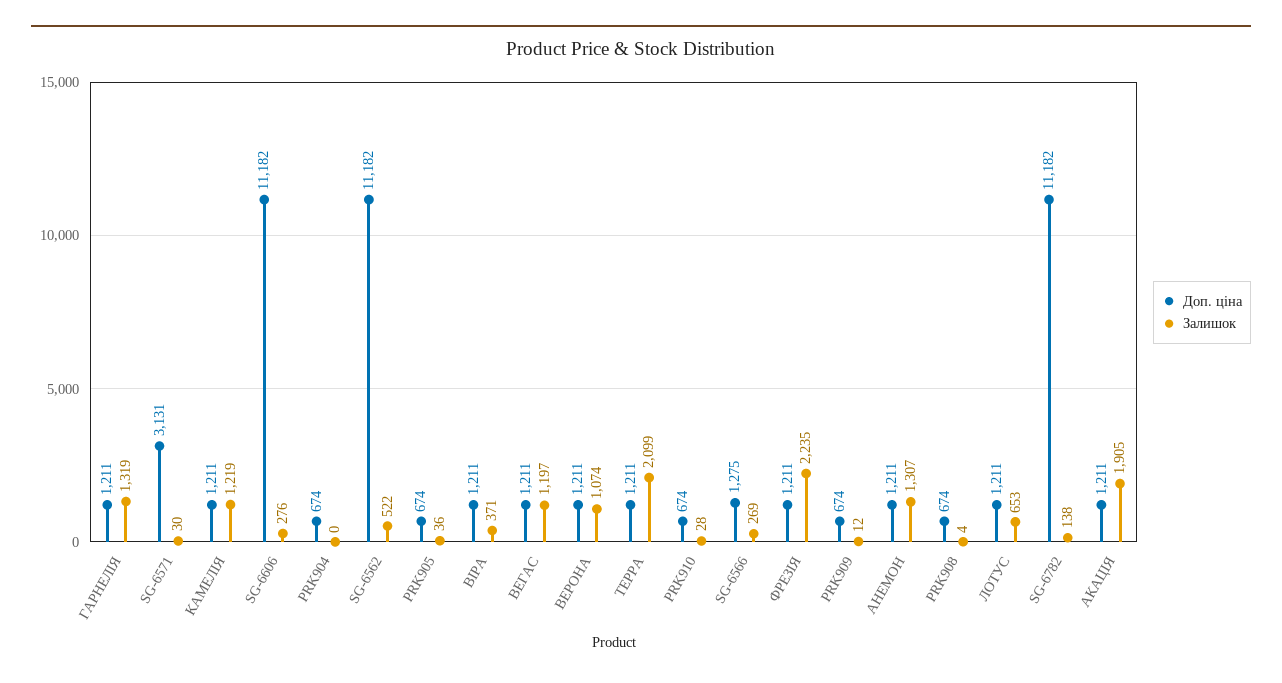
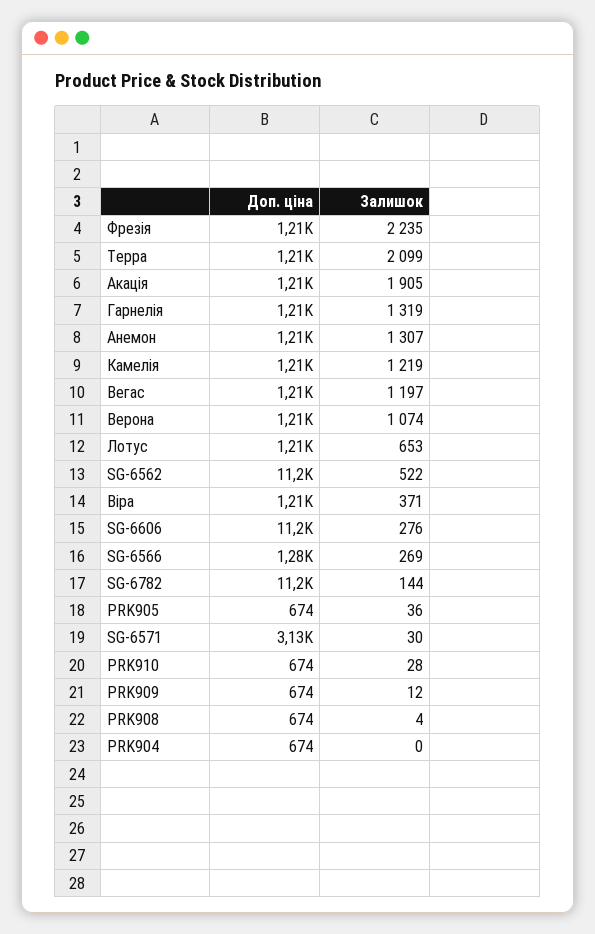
Залишок, SG-6782: 138 -> 144

